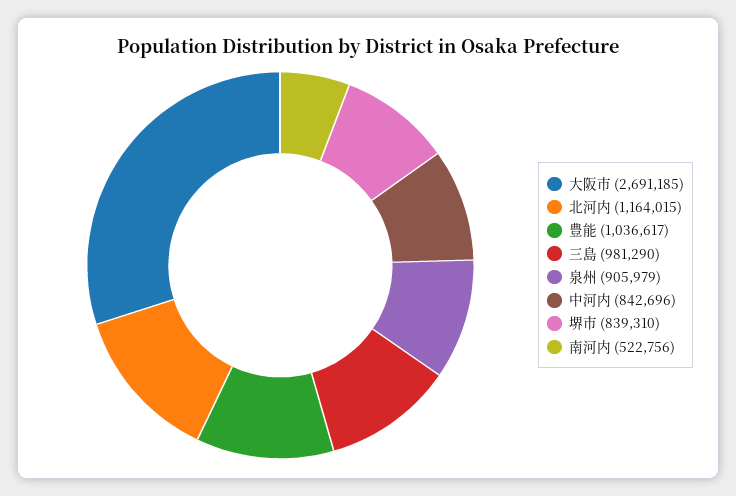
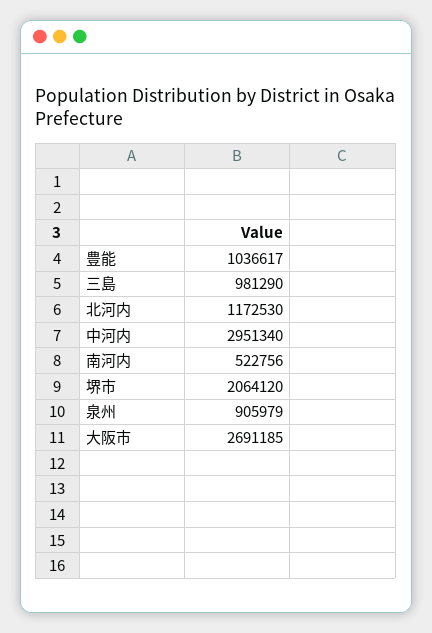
北河内: 1164015 -> 1172530
中河内: 842696 -> 2951340
堺市: 839310 -> 2064120

